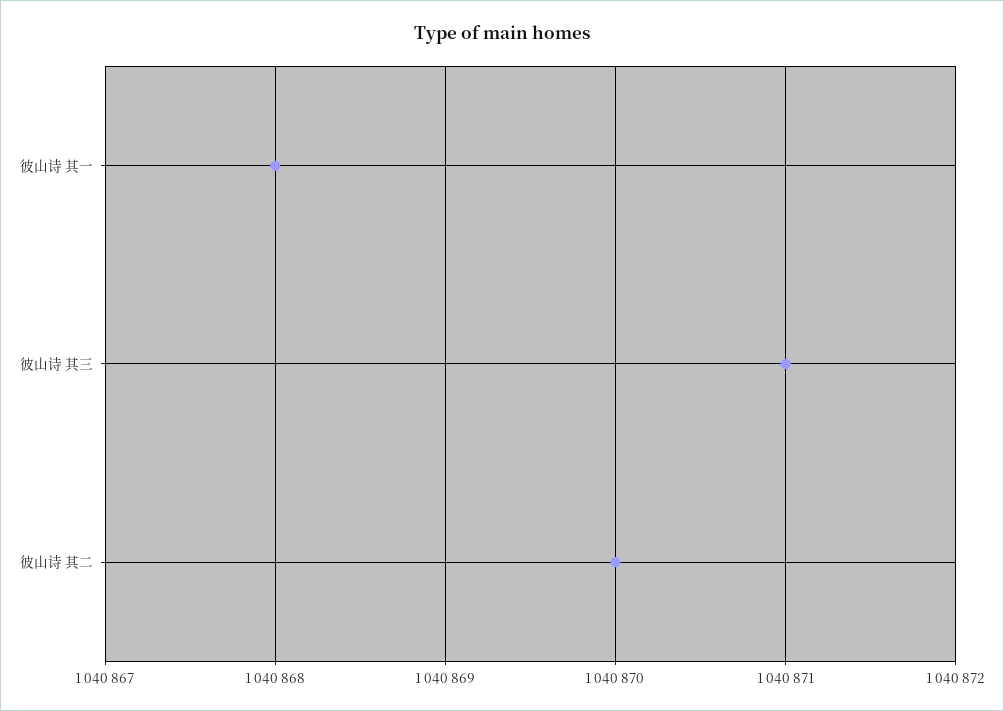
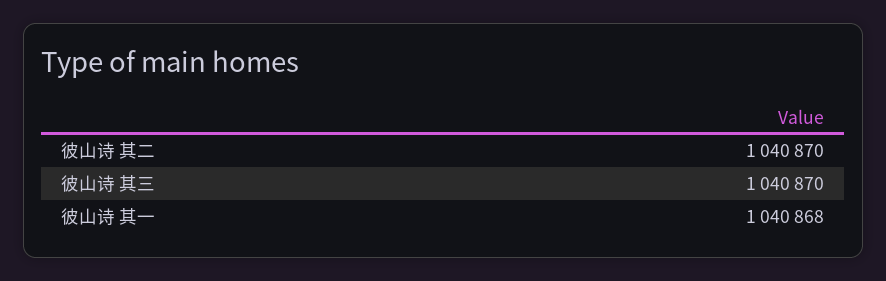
彼山诗 其三: 1040871 -> 1040870

